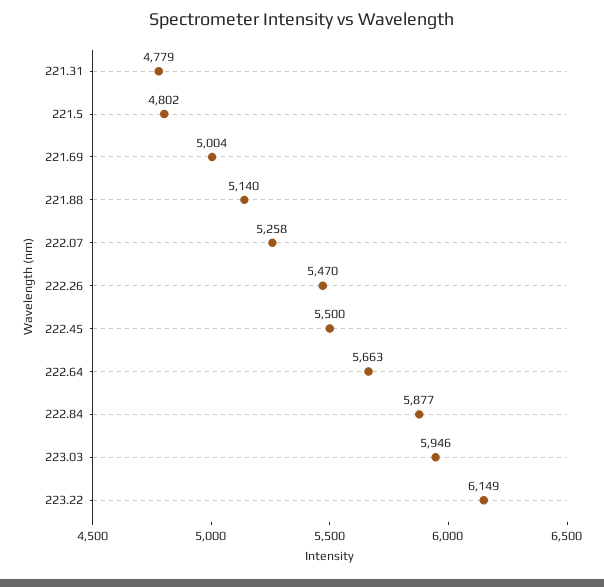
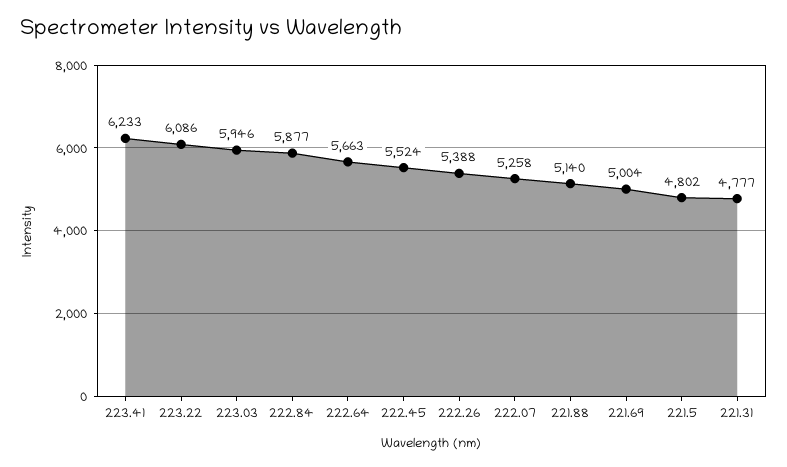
221.31: 4779 -> 4777
222.26: 5470 -> 5388
222.45: 5500 -> 5524
223.22: 6149 -> 6086
223.41: none -> 6233

